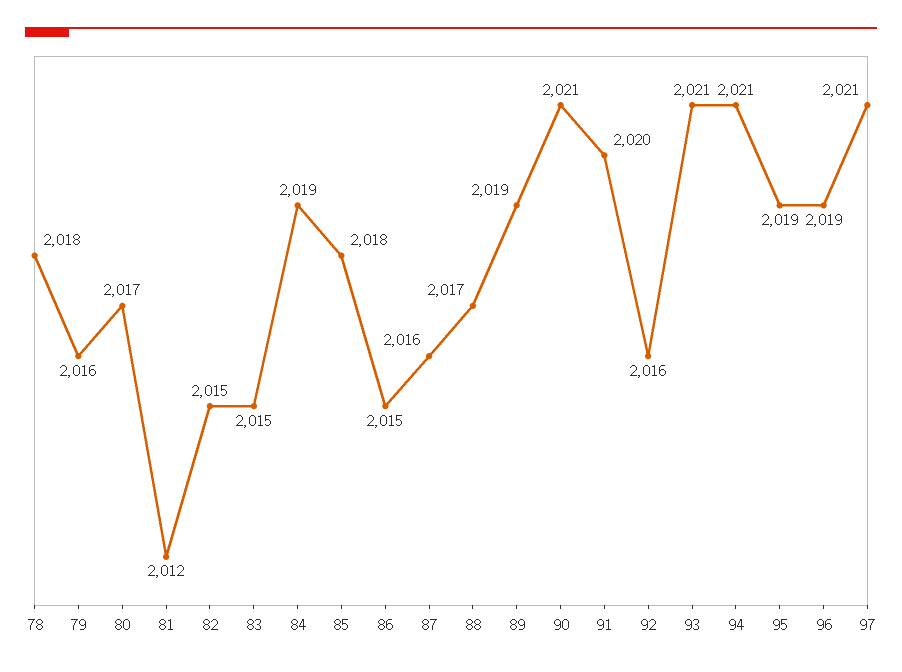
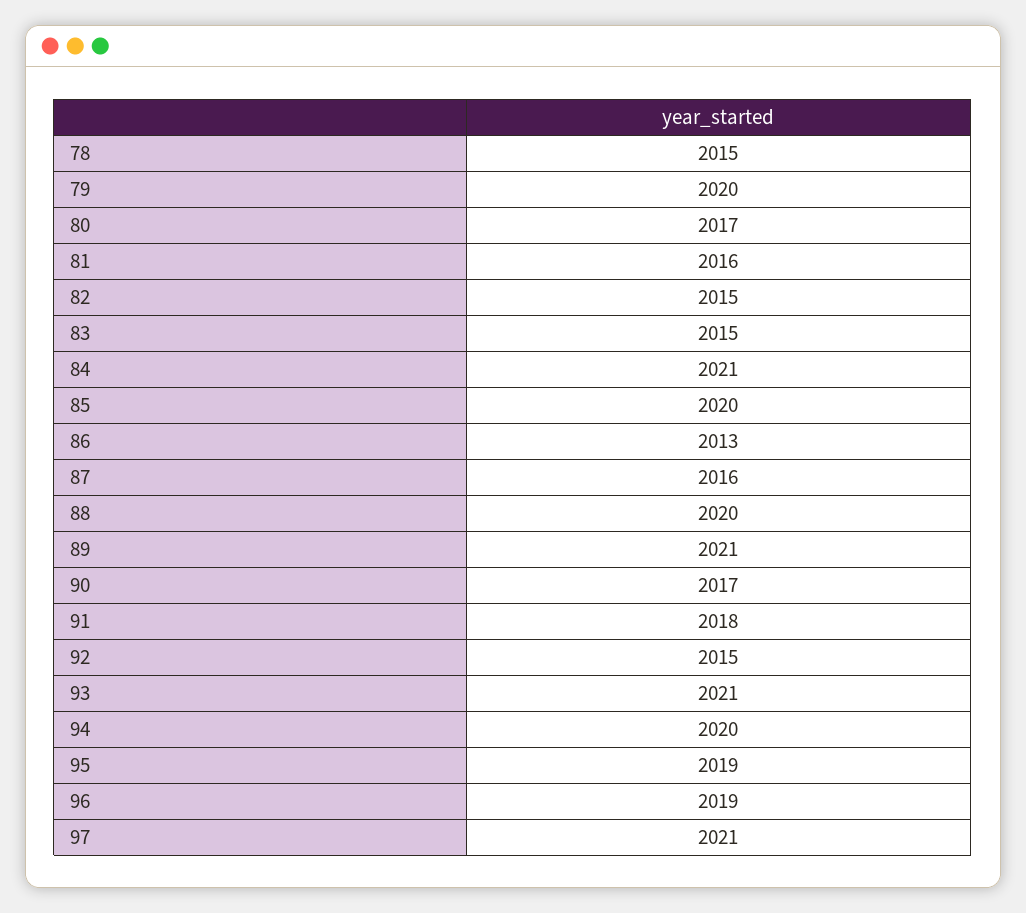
78: 2018 -> 2015
79: 2016 -> 2020
81: 2012 -> 2016
84: 2019 -> 2021
85: 2018 -> 2020
86: 2015 -> 2013
88: 2017 -> 2020
89: 2019 -> 2021
90: 2021 -> 2017
91: 2020 -> 2018
92: 2016 -> 2015
94: 2021 -> 2020

